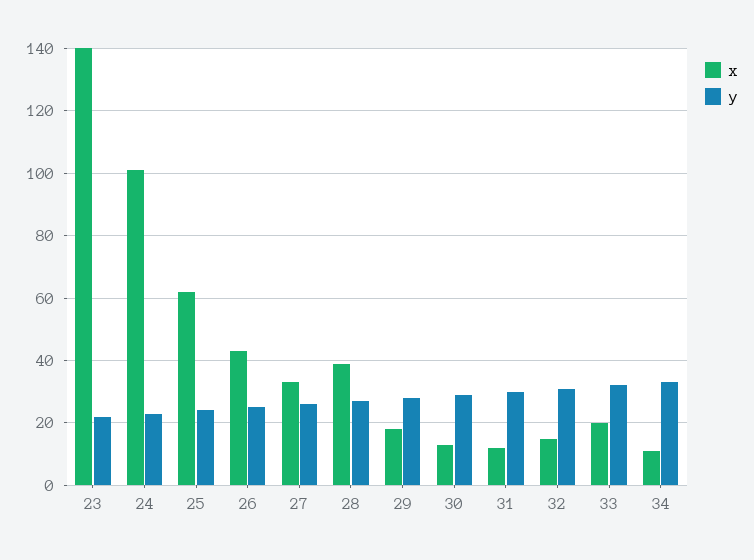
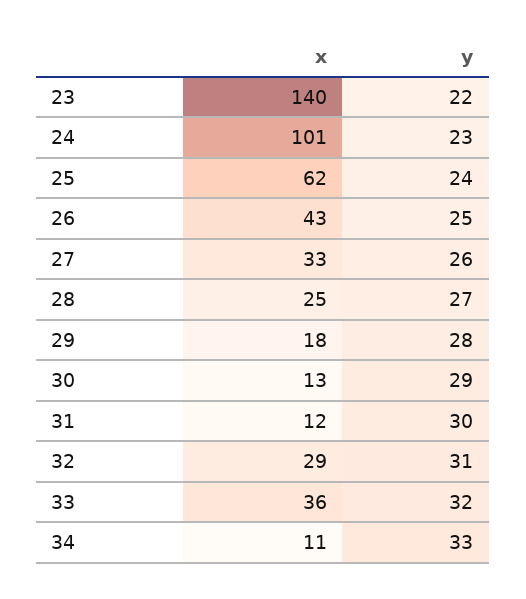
x, 28: 40 -> 25
x, 32: 15 -> 29
x, 33: 20 -> 36

